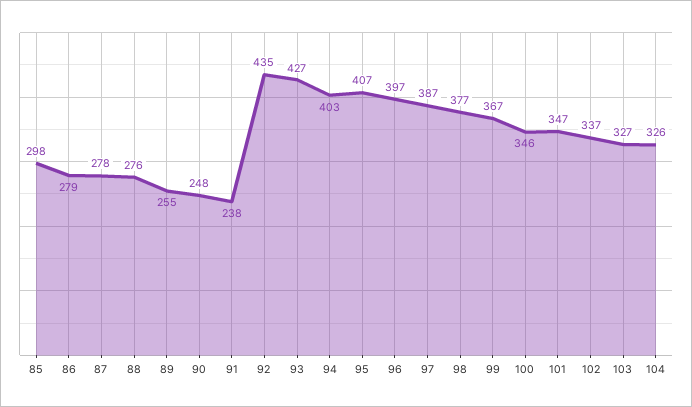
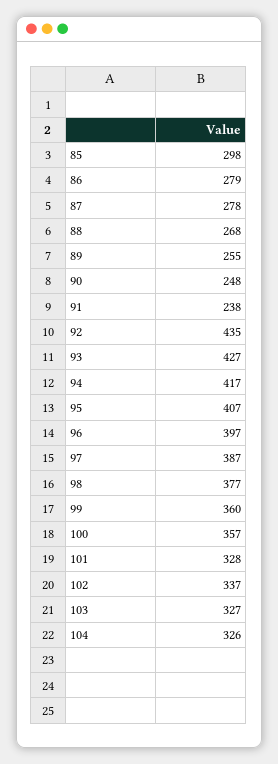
88: 276 -> 268
94: 403 -> 417
99: 367 -> 360
100: 346 -> 357
101: 347 -> 328

